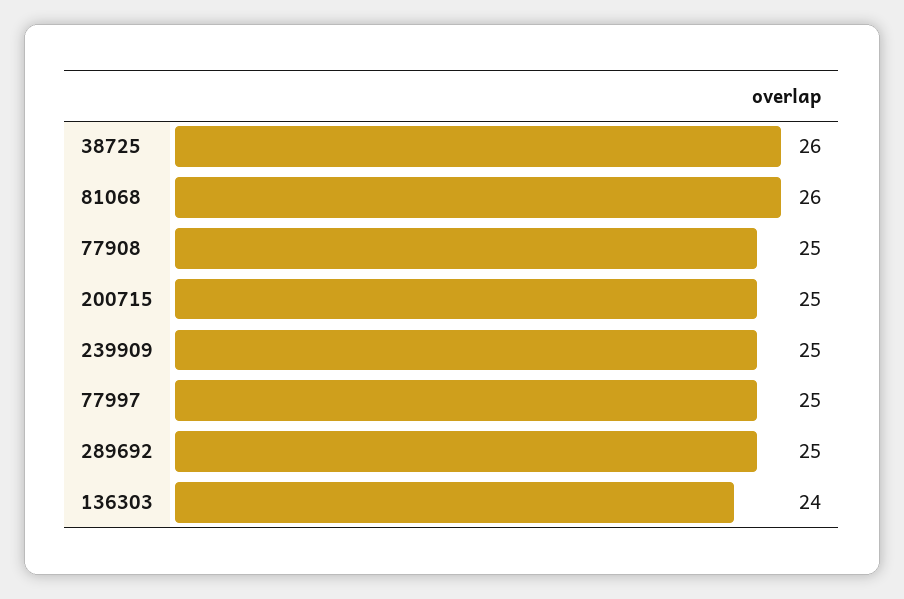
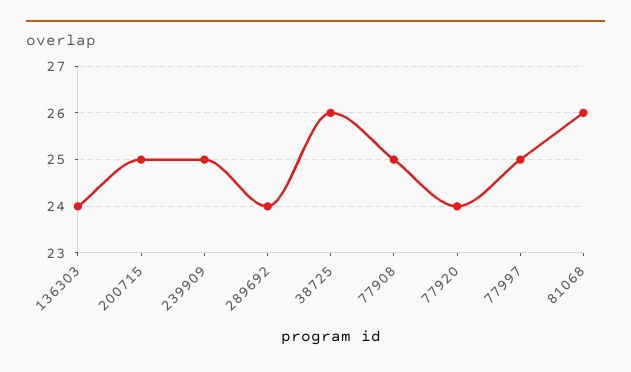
289692: 25 -> 24
77920: none -> 24

